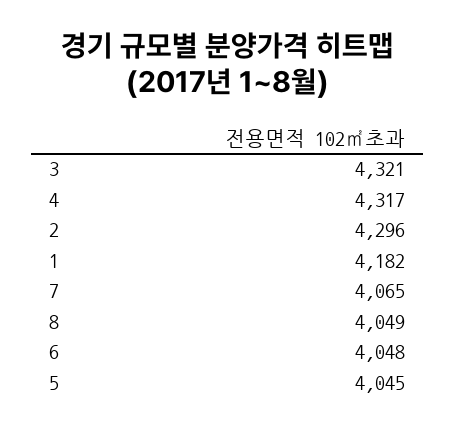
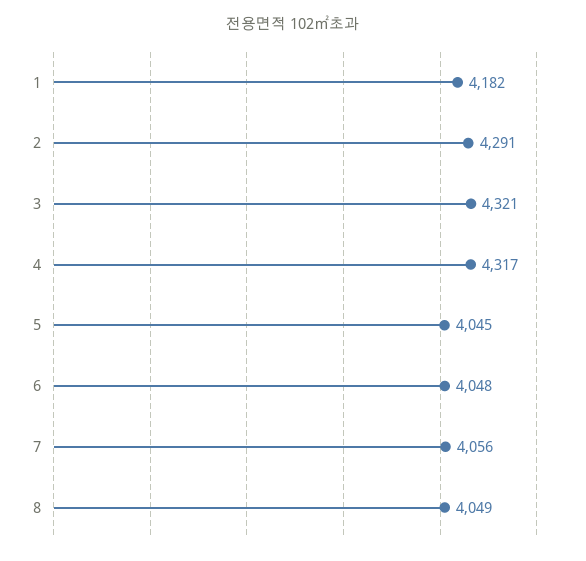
2: 4296 -> 4291
7: 4065 -> 4056

